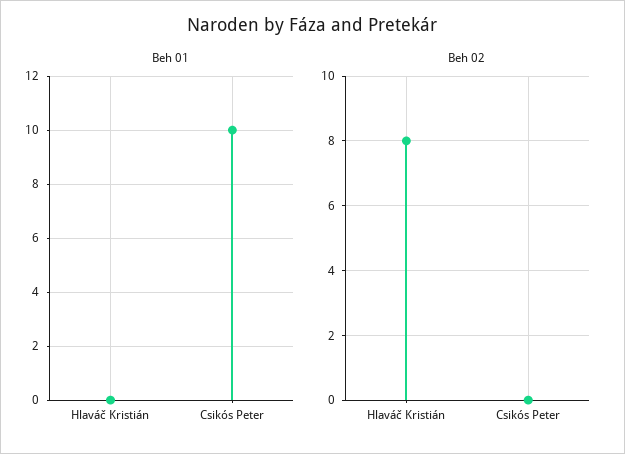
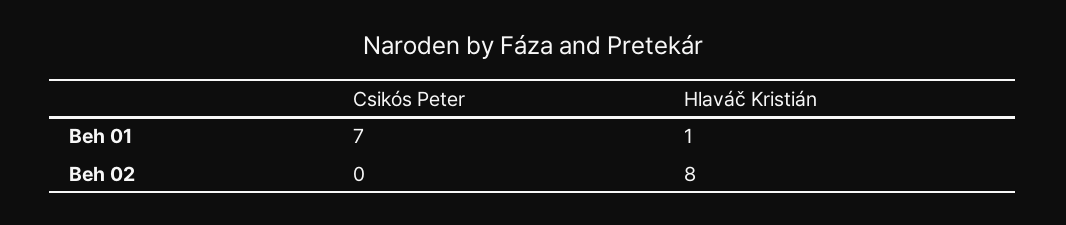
Beh 01, Hlaváč Kristián: 0 -> 1
Beh 01, Csikós Peter: 10 -> 7

